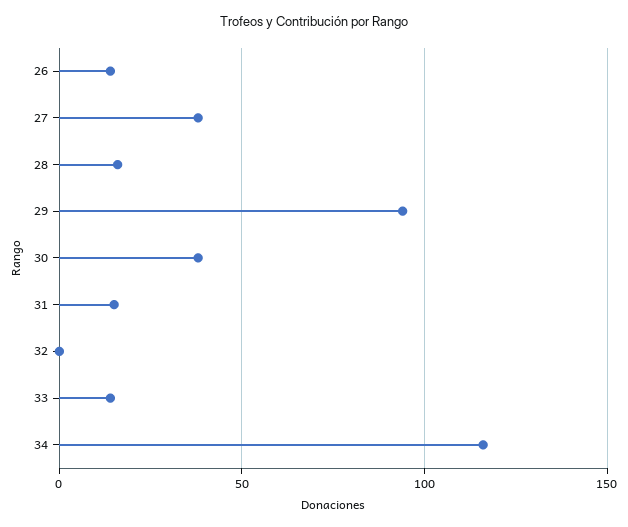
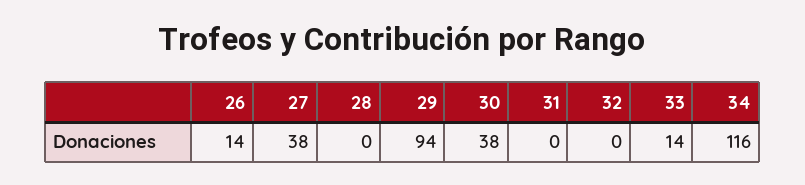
28: 15 -> 0
31: 15 -> 0

